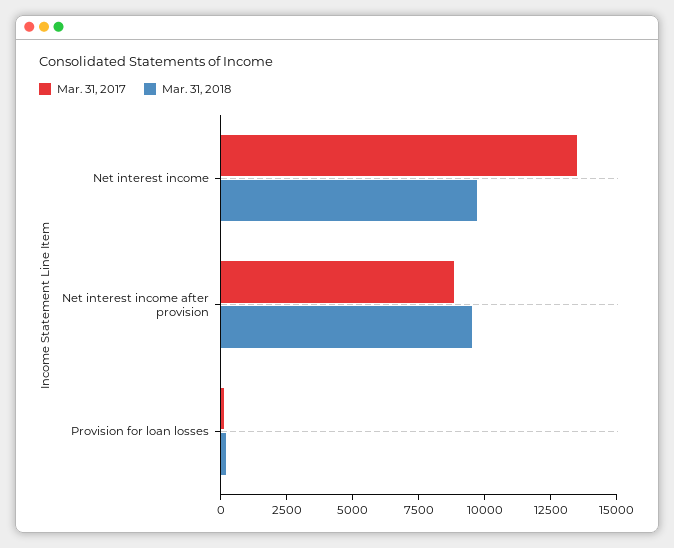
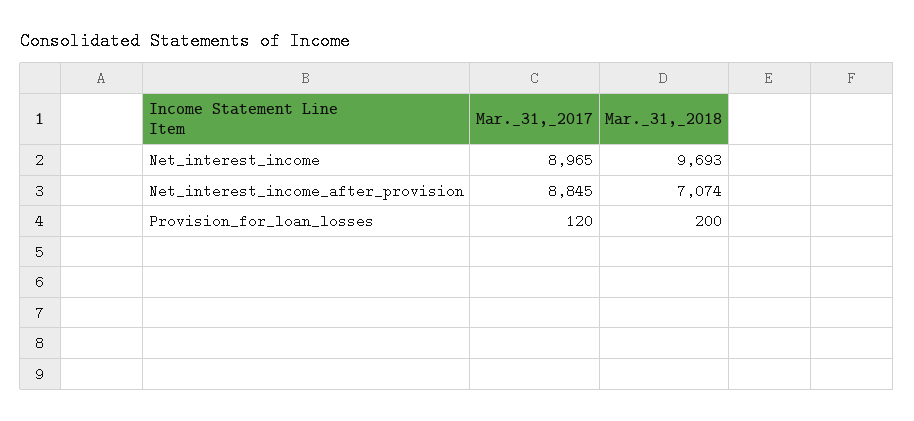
Mar. 31, 2017, Net interest income: 13500 -> 8965
Mar. 31, 2018, Net interest income after provision: 9500 -> 7074

